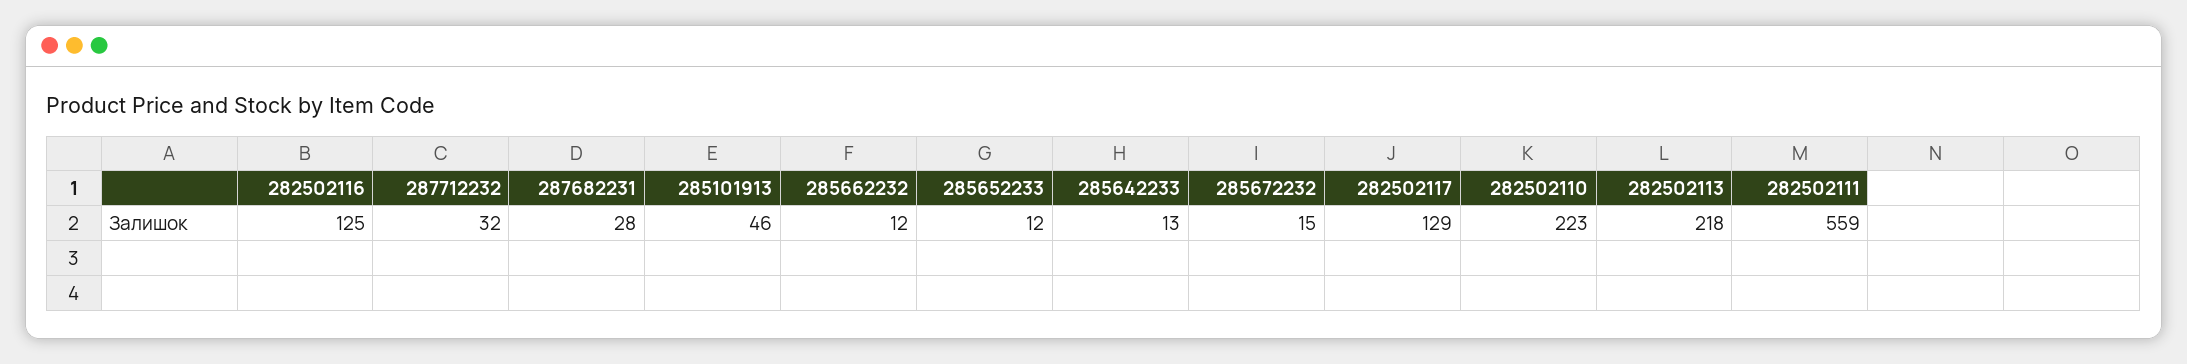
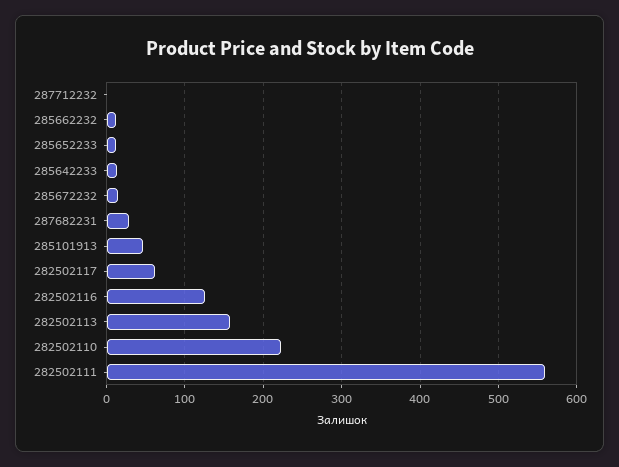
287712232: 32 -> 0
282502117: 129 -> 60
282502113: 218 -> 160

